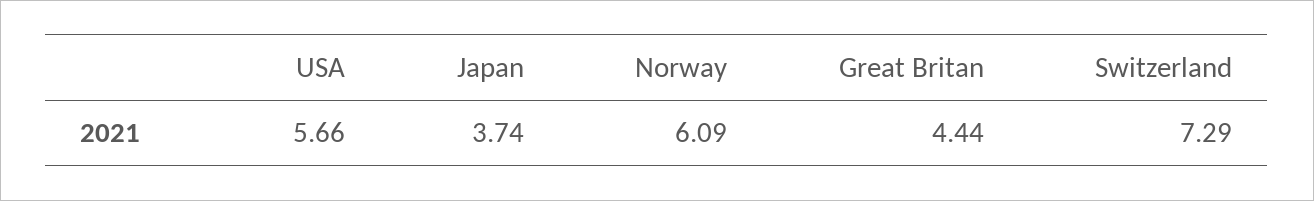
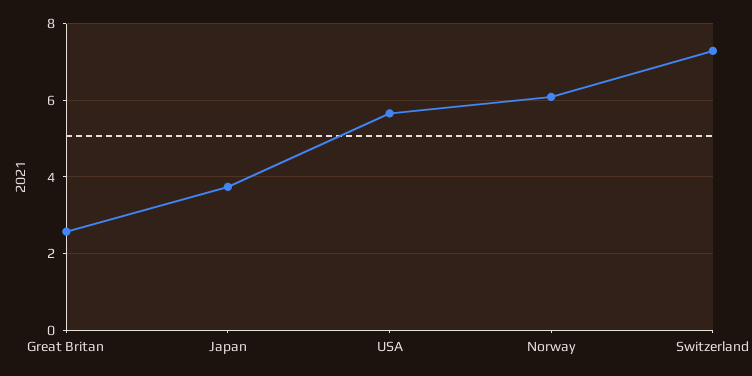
Great Britan: 4.44 -> 2.6

